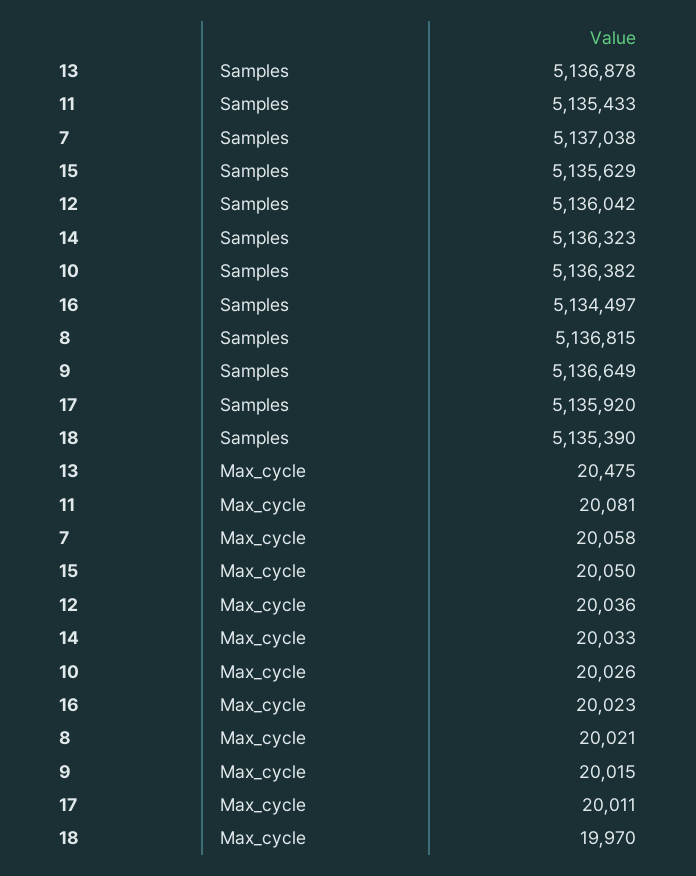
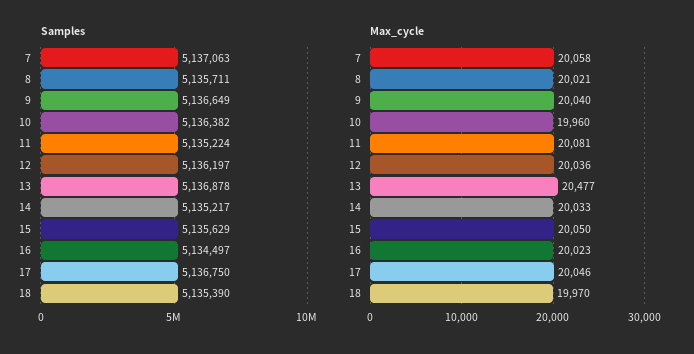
Samples, 11: 5135433 -> 5135224
Samples, 7: 5137038 -> 5137063
Samples, 12: 5136042 -> 5136197
Samples, 14: 5136323 -> 5135217
Samples, 8: 5136815 -> 5135711
Samples, 17: 5135920 -> 5136750
Max_cycle, 13: 20475 -> 20477
Max_cycle, 10: 20026 -> 19960
Max_cycle, 9: 20015 -> 20040
Max_cycle, 17: 20011 -> 20046

